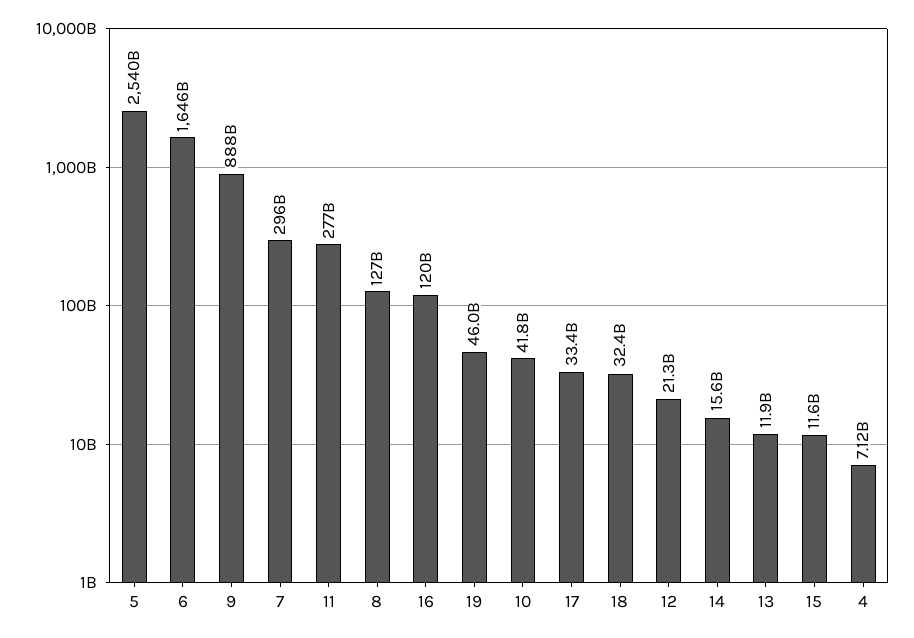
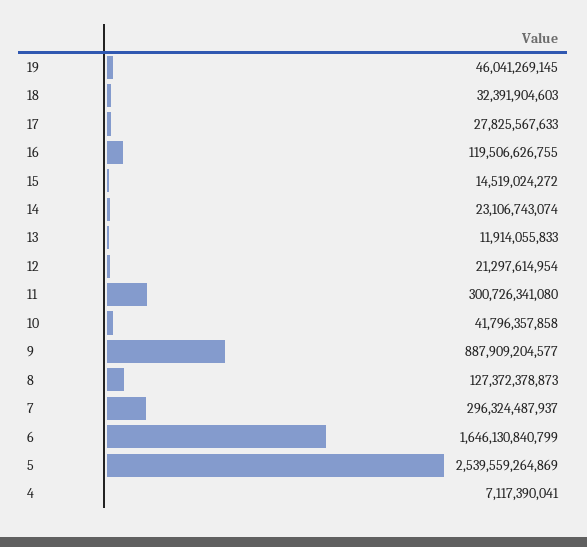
11: 277000000000 -> 300726341080
17: 33400000000 -> 27825567633
14: 15600000000 -> 23106743074
15: 11600000000 -> 14519024272

